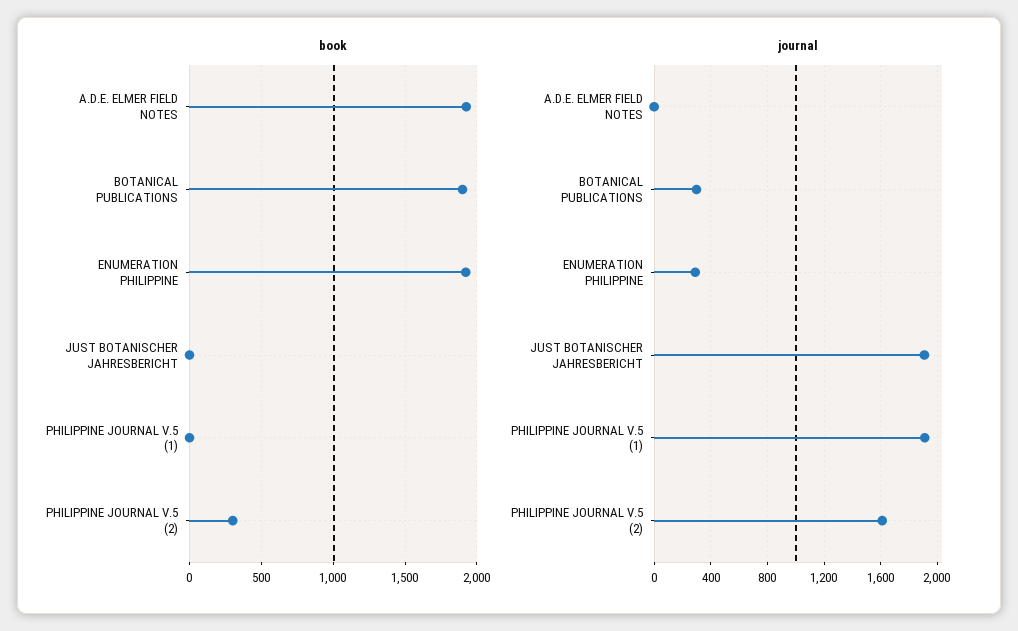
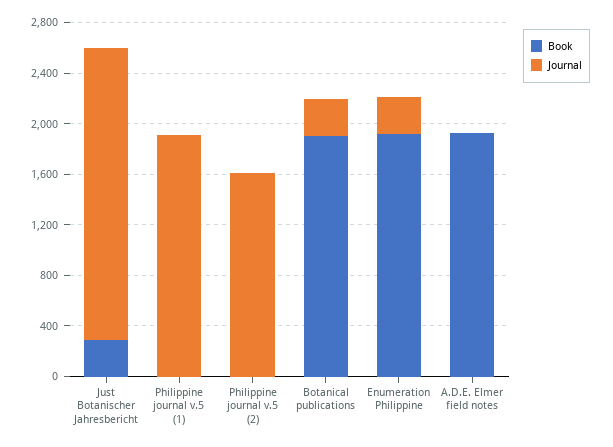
book, JUST BOTANISCHER JAHRESBERICHT: 0 -> 300
book, PHILIPPINE JOURNAL V.5 (2): 300 -> 0
journal, JUST BOTANISCHER JAHRESBERICHT: 1900 -> 2300

